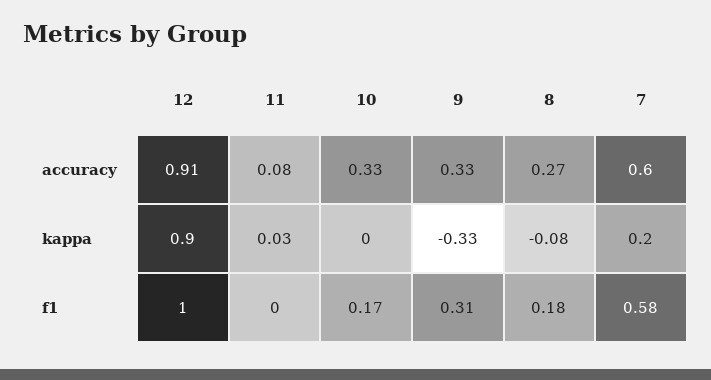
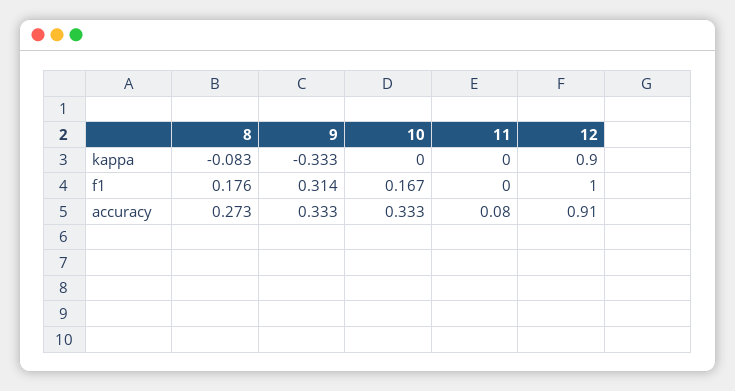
7, accuracy: 0.6 -> none
11, kappa: 0.03 -> 0
7, kappa: 0.2 -> none
7, f1: 0.58 -> none

